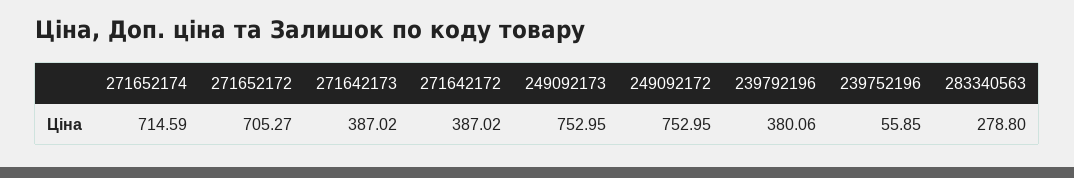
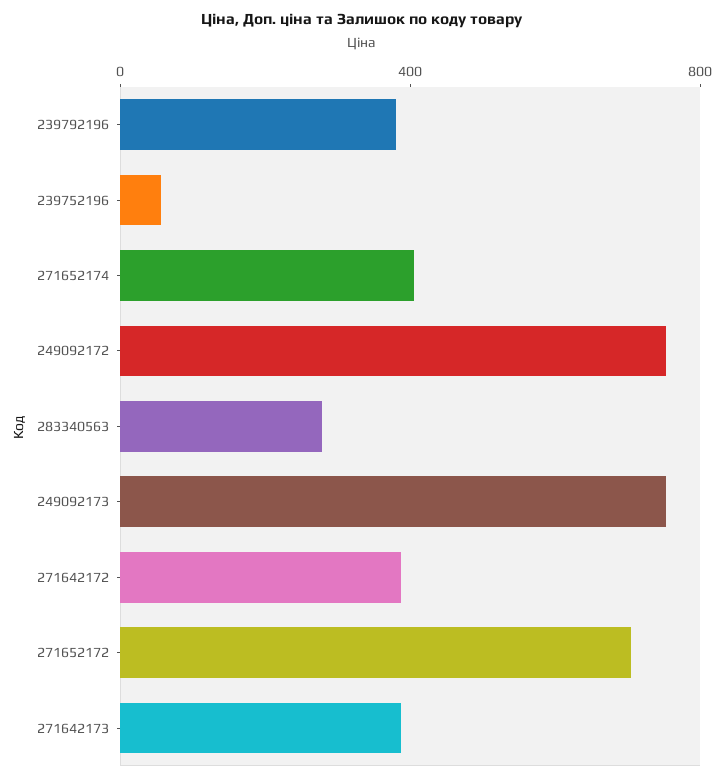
271652174: 714.59 -> 400

